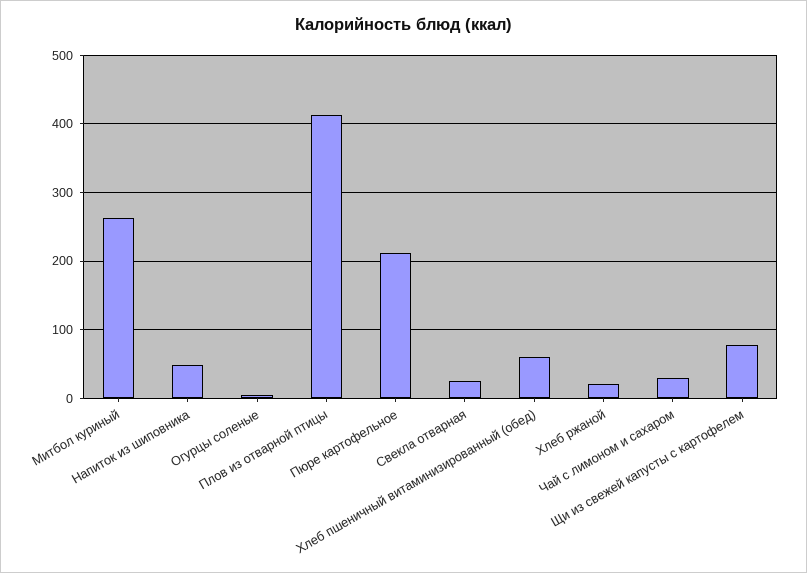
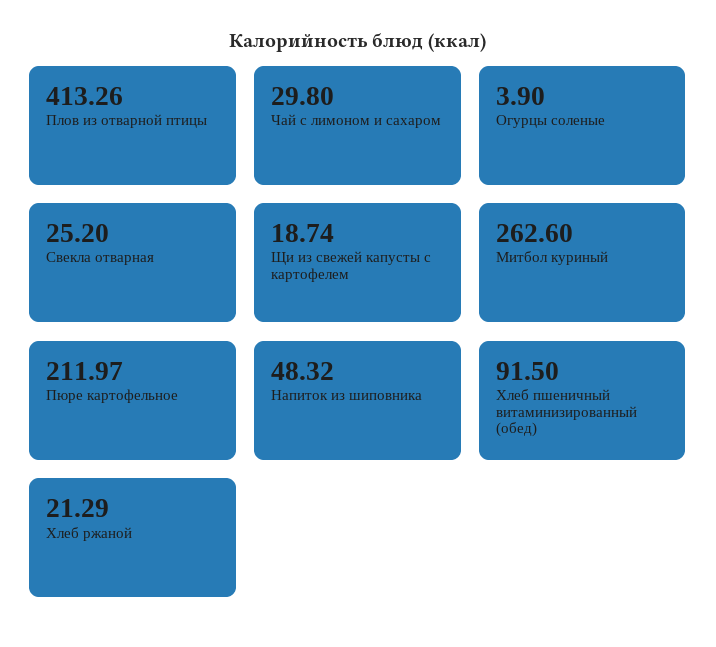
Хлеб пшеничный витаминизированный (обед): 60 -> 91.5
Щи из свежей капусты с картофелем: 80 -> 18.74

